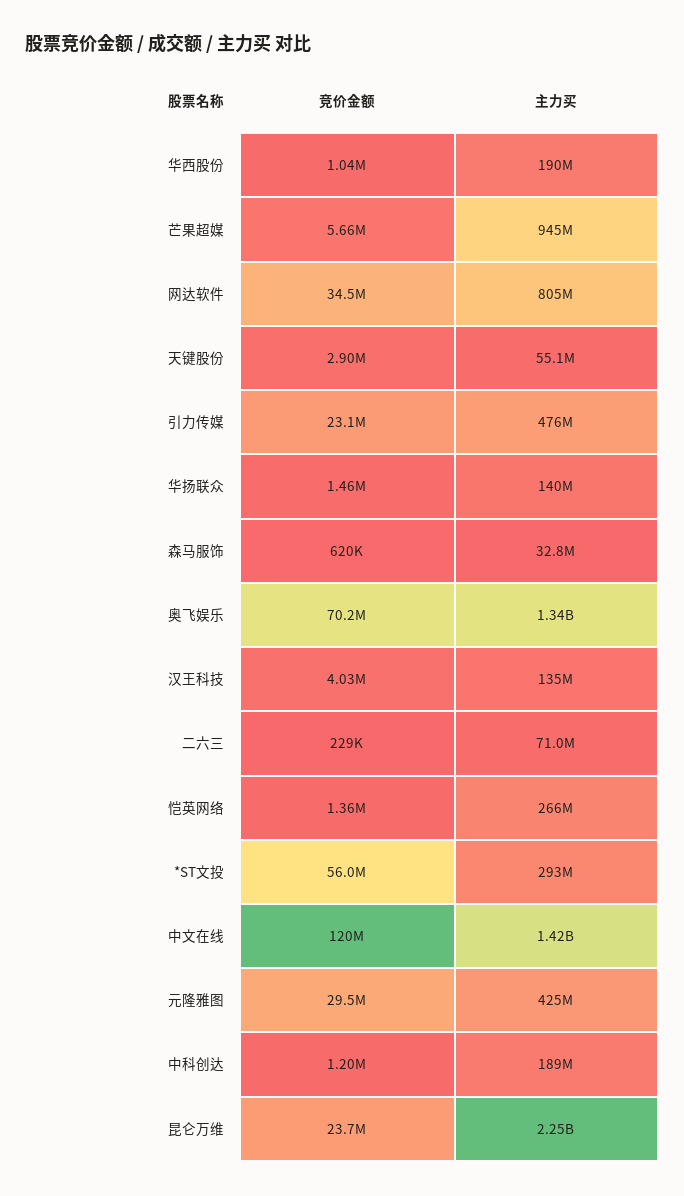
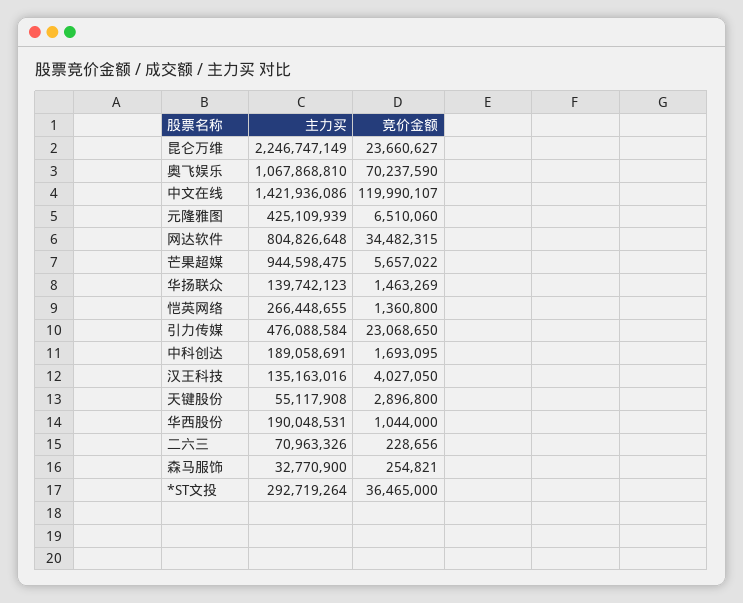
竞价金额, 森马服饰: 620000 -> 254821
主力买, 奥飞娱乐: 1340000000 -> 1067868810
竞价金额, *ST文投: 56000000 -> 36465000
竞价金额, 元隆雅图: 29500000 -> 6510060
竞价金额, 中科创达: 1200000 -> 1693095

